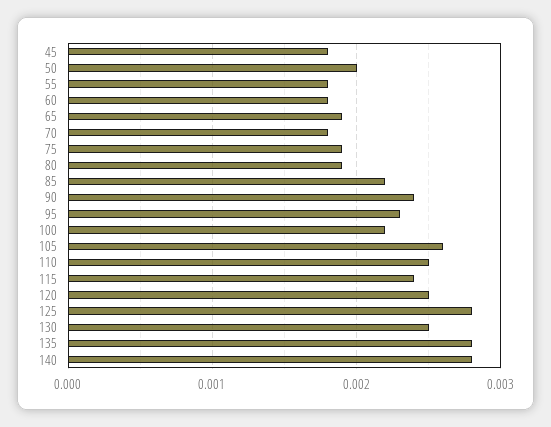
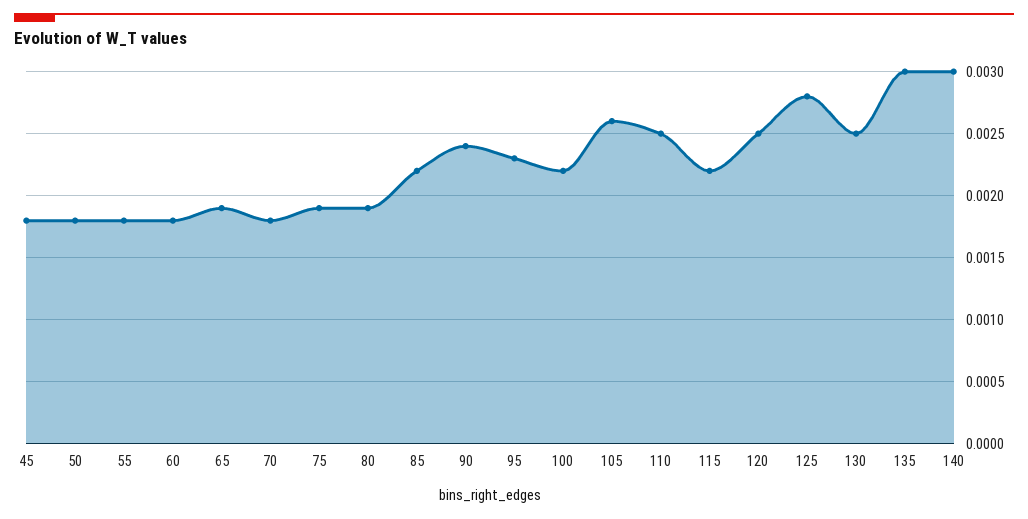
50: 0.002 -> 0.0018
115: 0.0024 -> 0.0022
135: 0.0028 -> 0.003
140: 0.0028 -> 0.003

